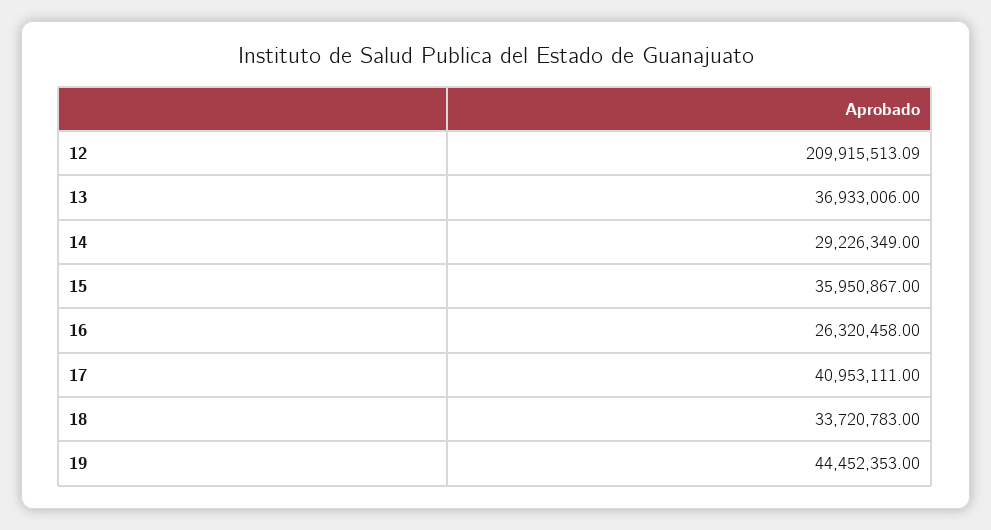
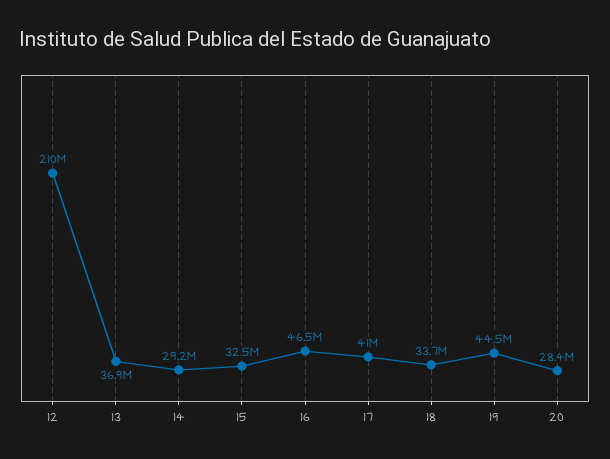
15: 35950867 -> 32500000
16: 26320458 -> 46500000
20: none -> 28400000

